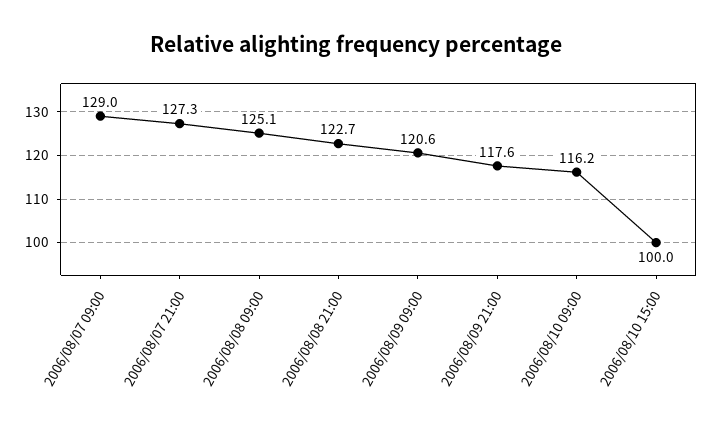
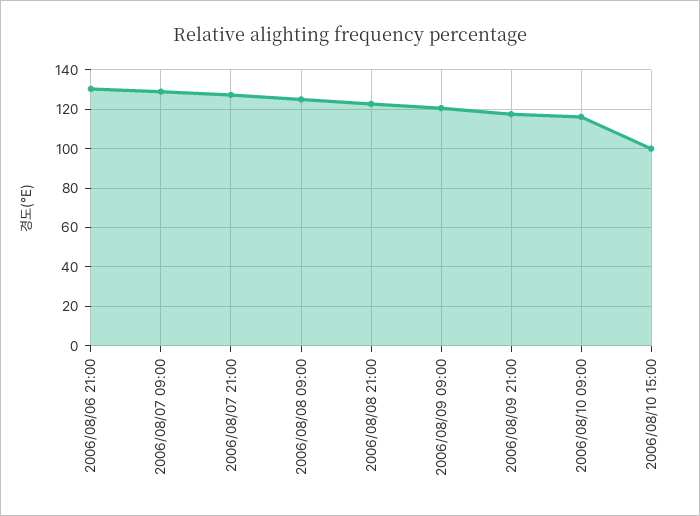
2006/08/06 21:00: none -> 130

